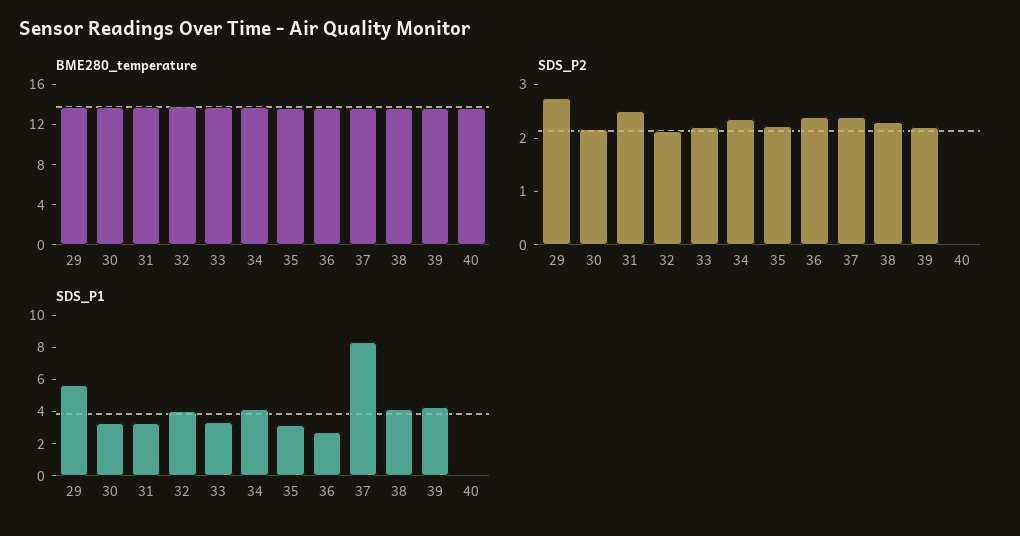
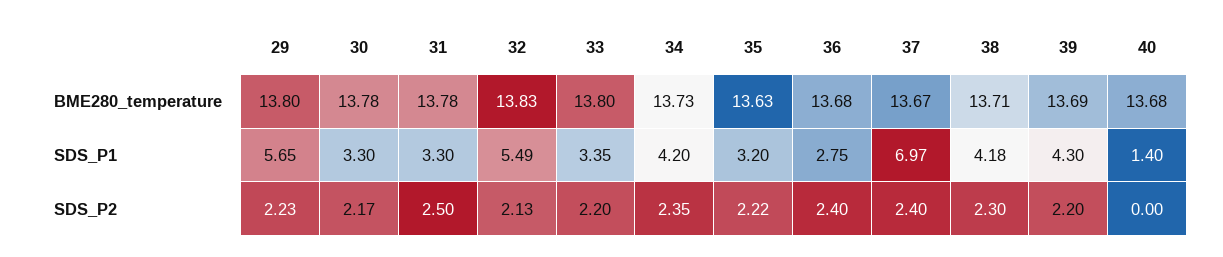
SDS_P2, 29: 2.8 -> 2.23
SDS_P1, 32: 4 -> 5.49
SDS_P1, 37: 8.5 -> 6.97
SDS_P1, 40: 0 -> 1.4

